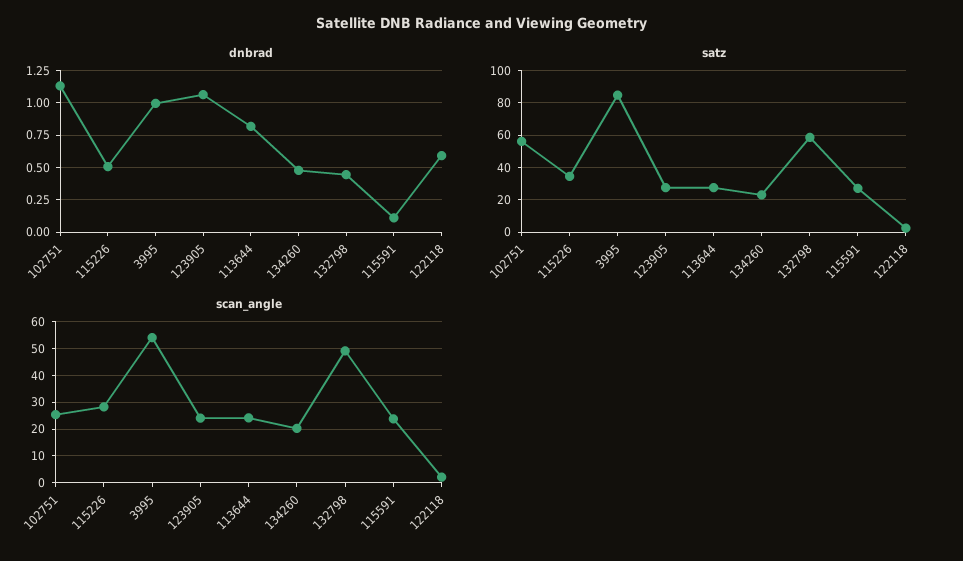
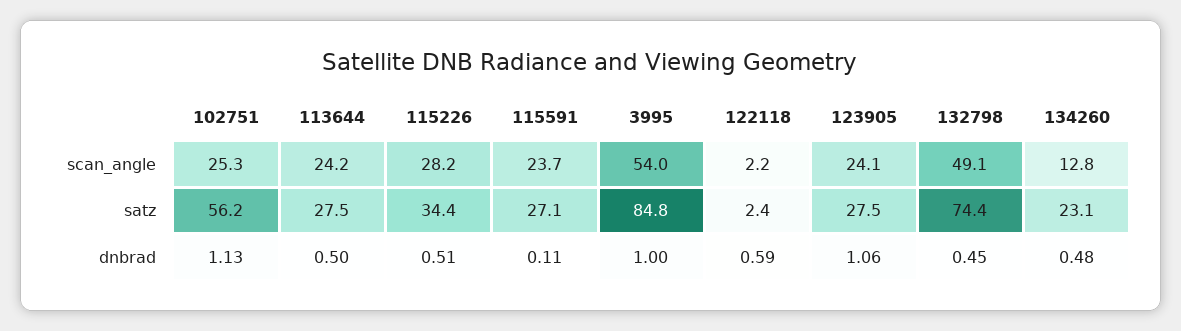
dnbrad, 113644: 0.8 -> 0.5
satz, 132798: 60 -> 74.4
scan_angle, 134260: 20 -> 12.8

